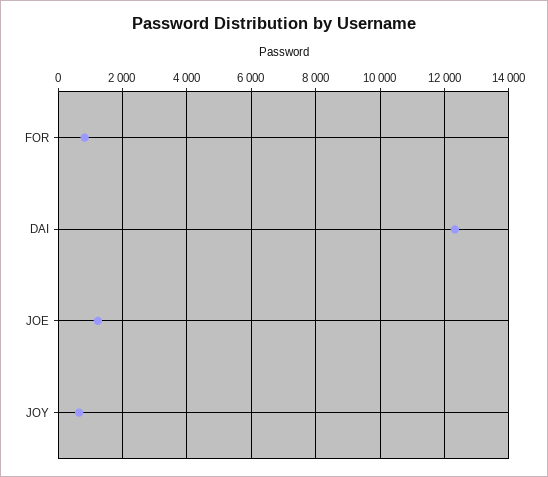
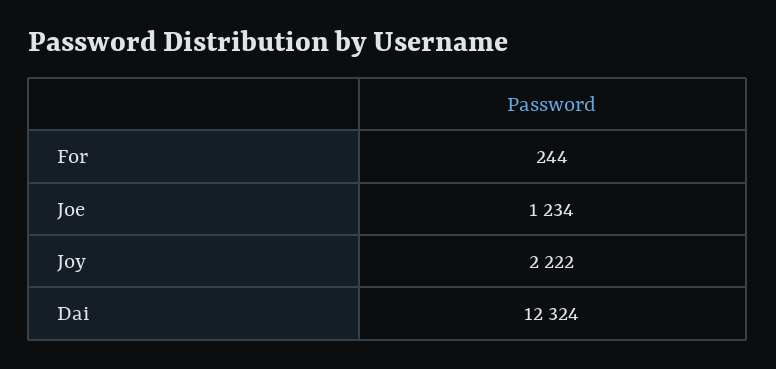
FOR: 800 -> 244
JOY: 600 -> 2222

